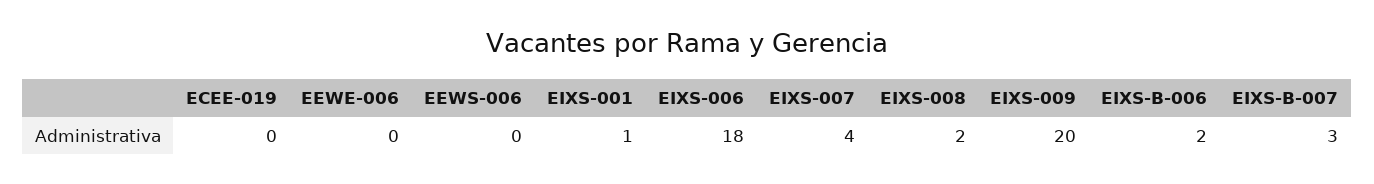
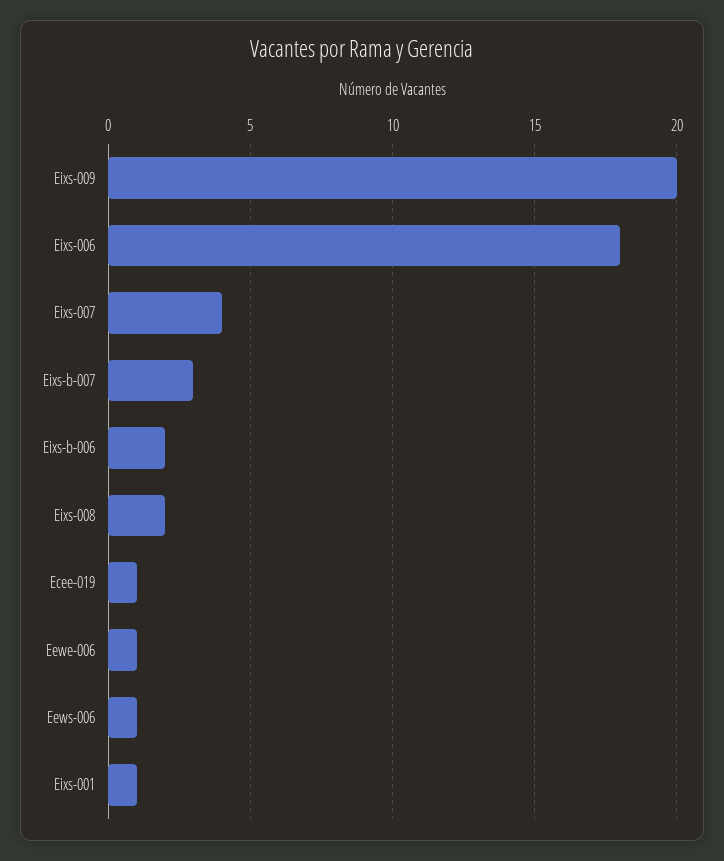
ECEE-019: 0 -> 1
EEWE-006: 0 -> 1
EEWS-006: 0 -> 1

